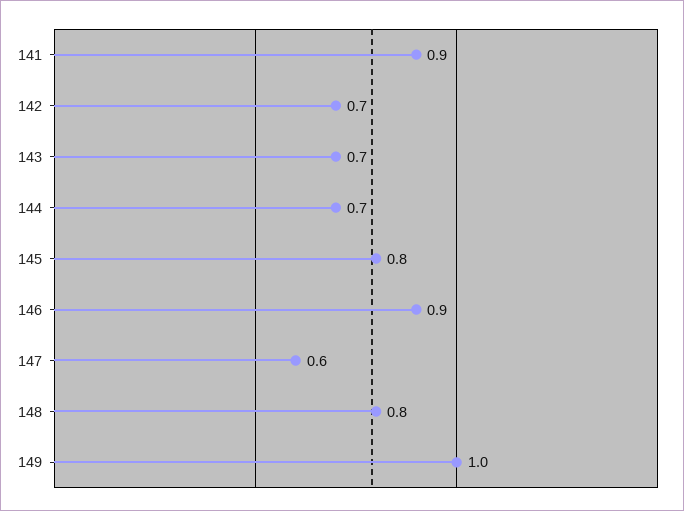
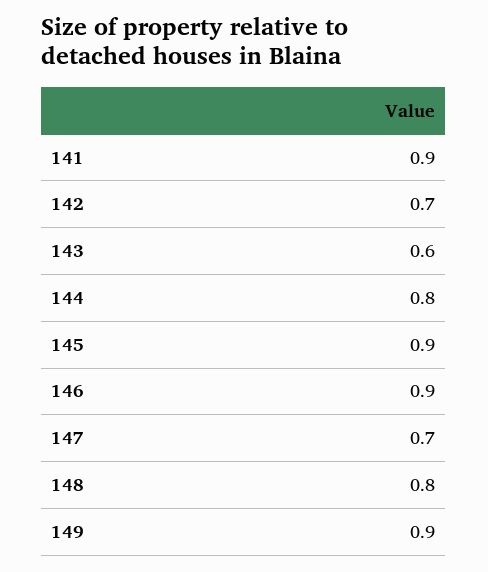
143: 0.7 -> 0.6
144: 0.7 -> 0.8
145: 0.8 -> 0.9
147: 0.6 -> 0.7
149: 1 -> 0.9

